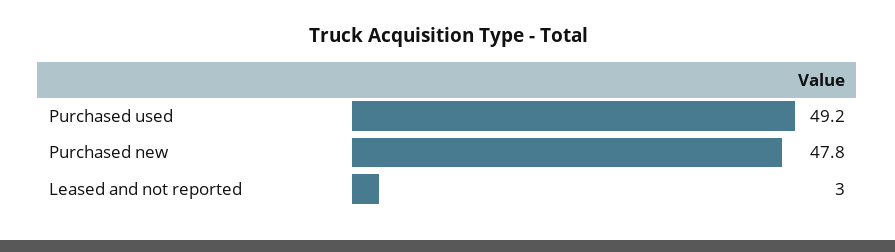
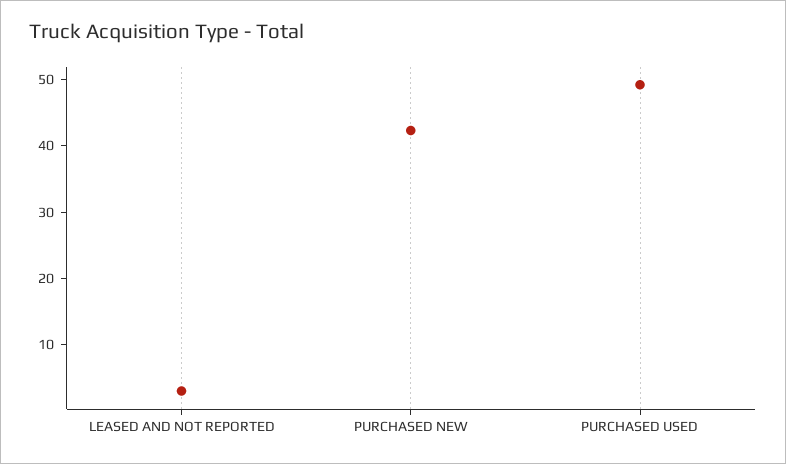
Purchased new: 47.8 -> 42

